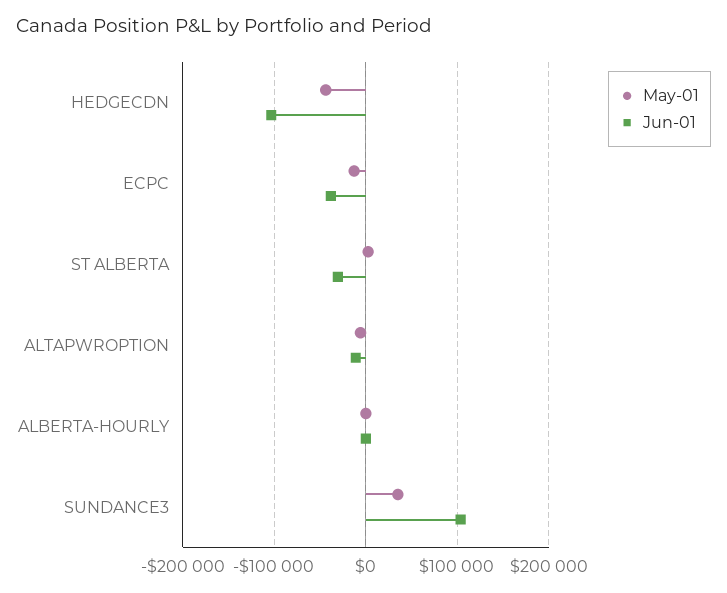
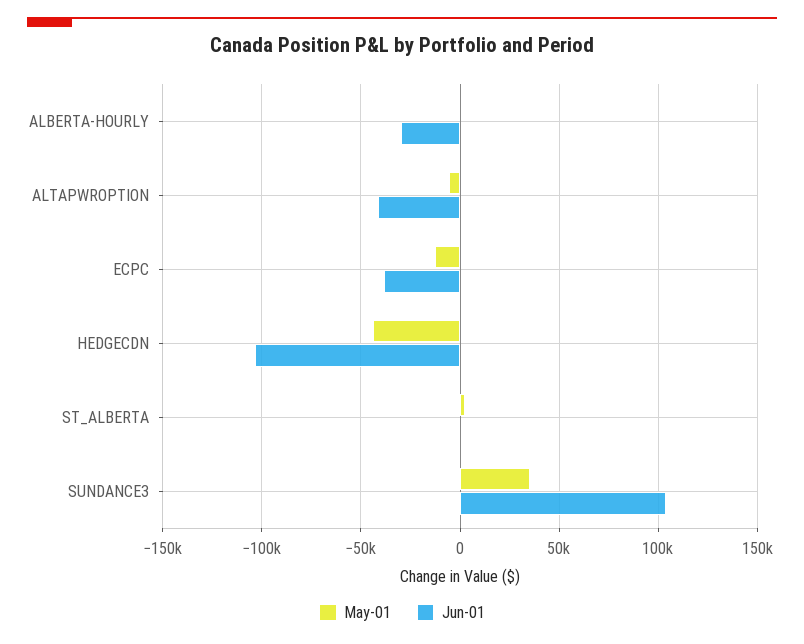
Jun-01, ST ALBERTA: -30000 -> 0
Jun-01, ALTAPWROPTION: -10000 -> -40000
Jun-01, ALBERTA-HOURLY: 0 -> -30000

